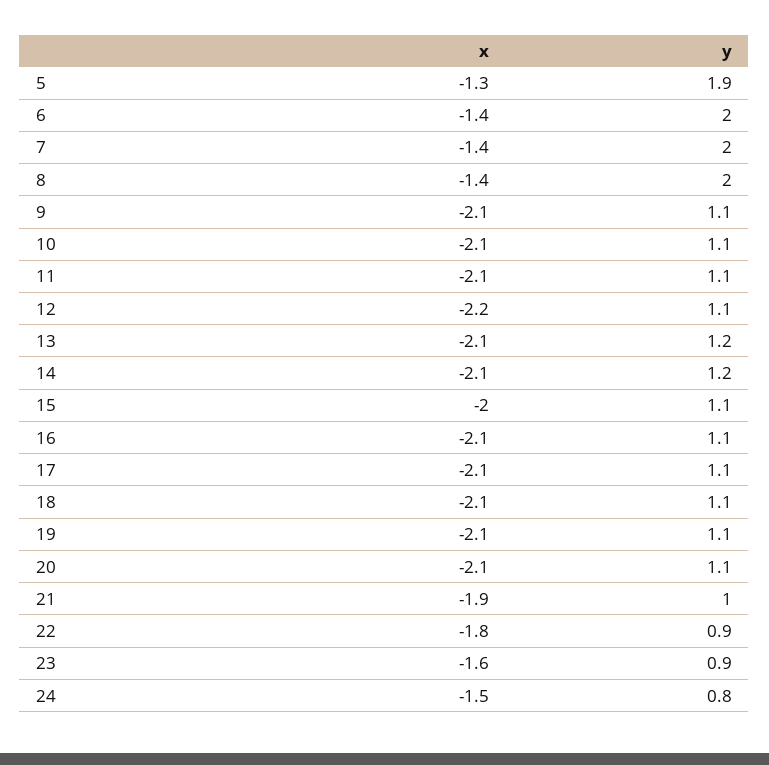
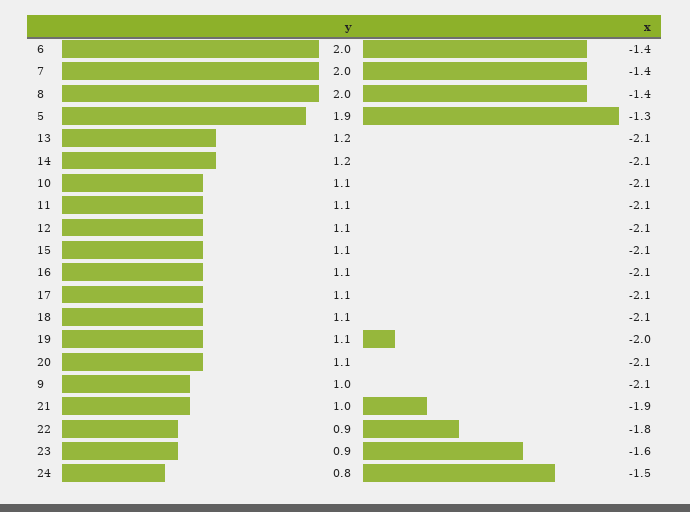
y, 9: 1.1 -> 1
x, 12: -2.2 -> -2.1
x, 15: -2 -> -2.1
x, 19: -2.1 -> -2

